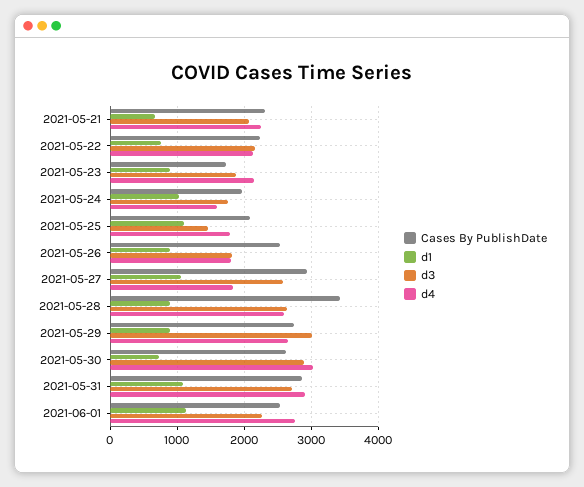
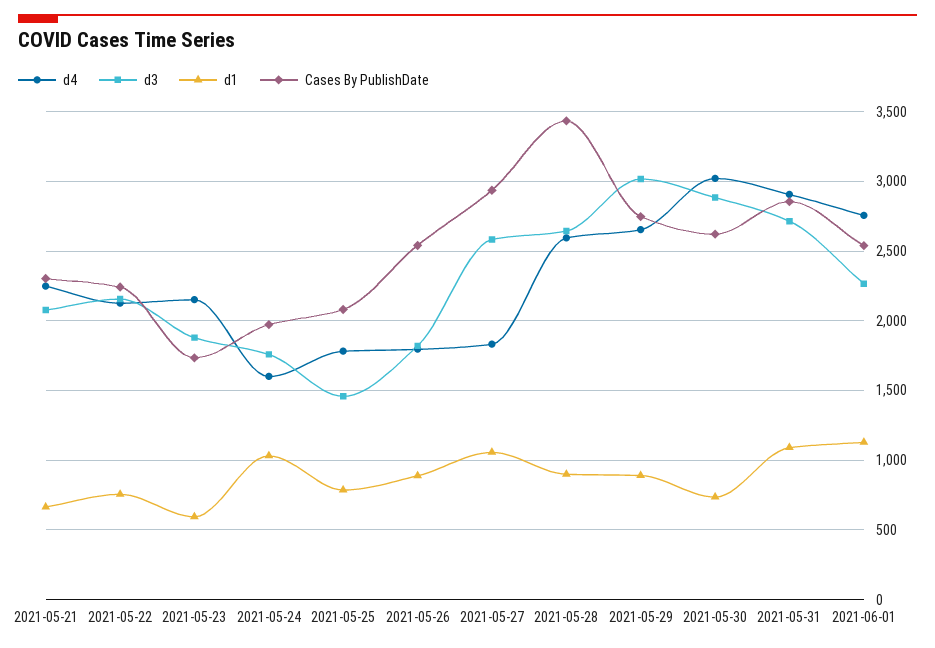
d1, 2021-05-23: 900 -> 600
d1, 2021-05-25: 1100 -> 800

